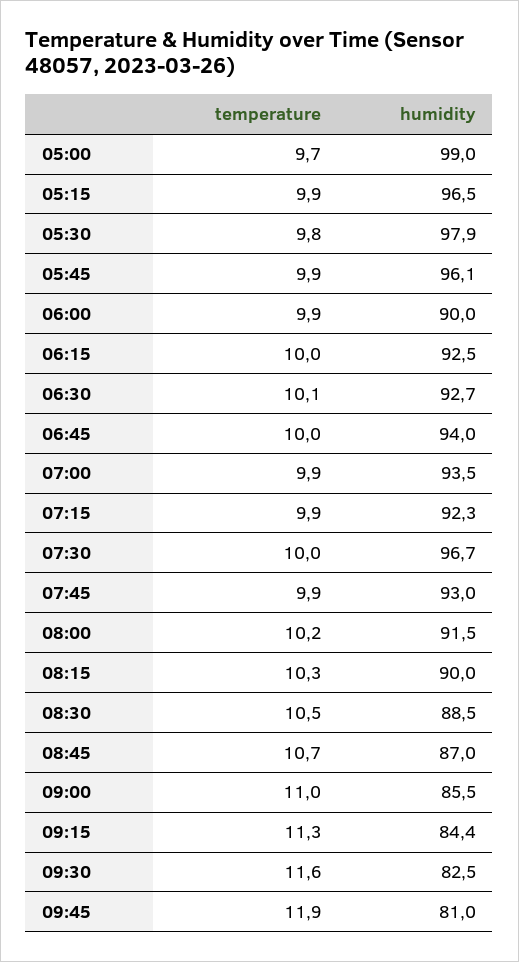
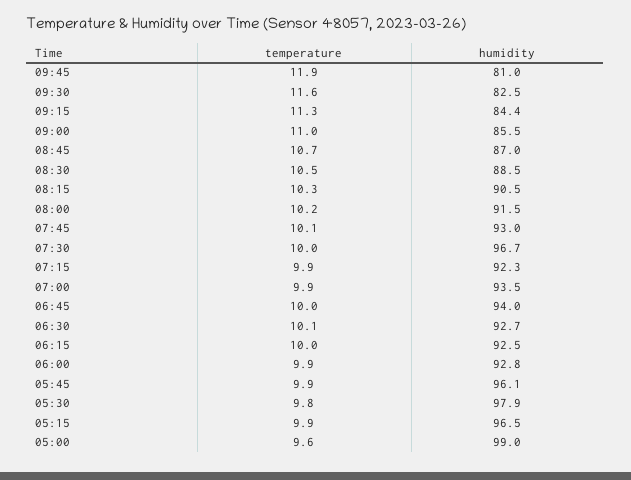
temperature, 05:00: 9.7 -> 9.6
humidity, 06:00: 90 -> 92.8
temperature, 07:45: 9.9 -> 10.1
humidity, 08:15: 90 -> 90.5

